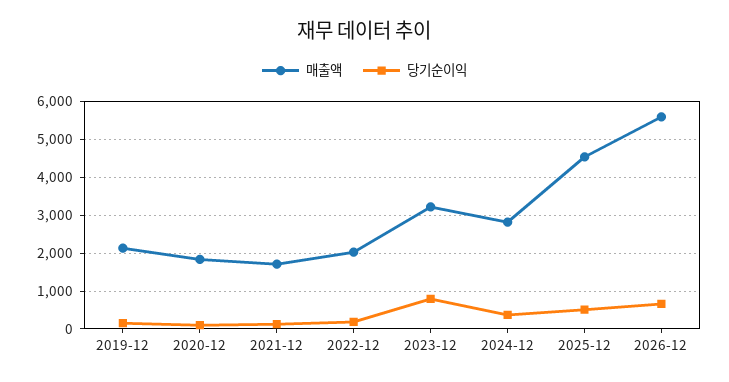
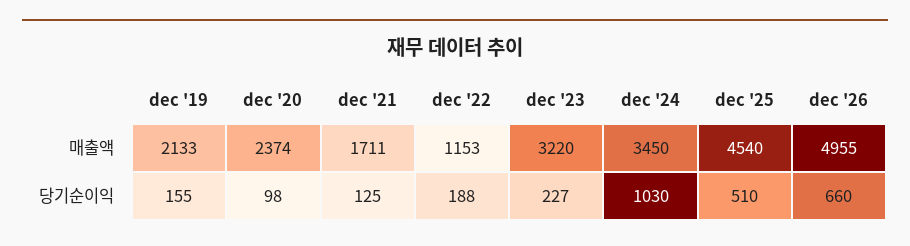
매출액, 2020-12: 1800 -> 2374
매출액, 2022-12: 2000 -> 1153
당기순이익, 2023-12: 800 -> 227
매출액, 2024-12: 2800 -> 3450
당기순이익, 2024-12: 400 -> 1030
매출액, 2026-12: 5600 -> 4955

